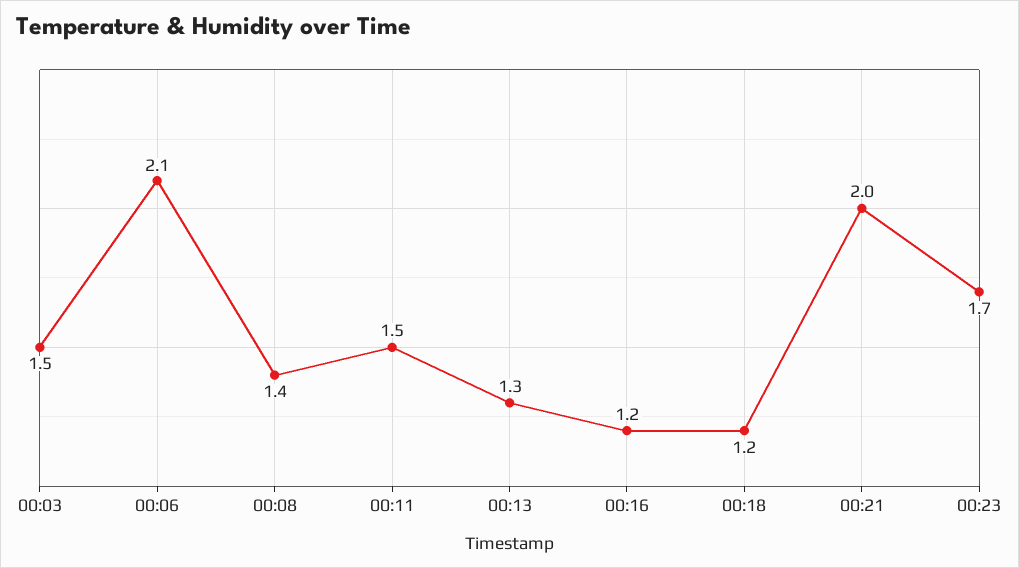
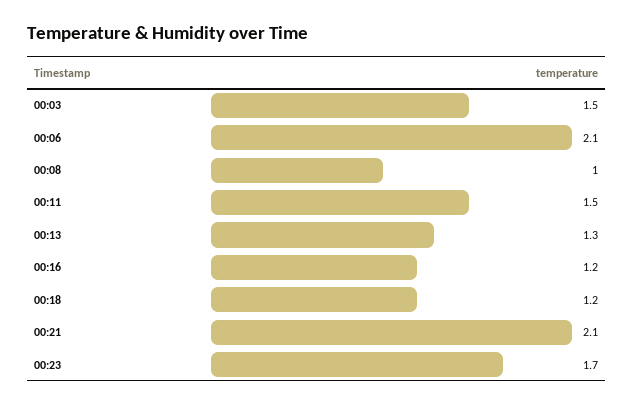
00:08: 1.4 -> 1
00:21: 2 -> 2.1

